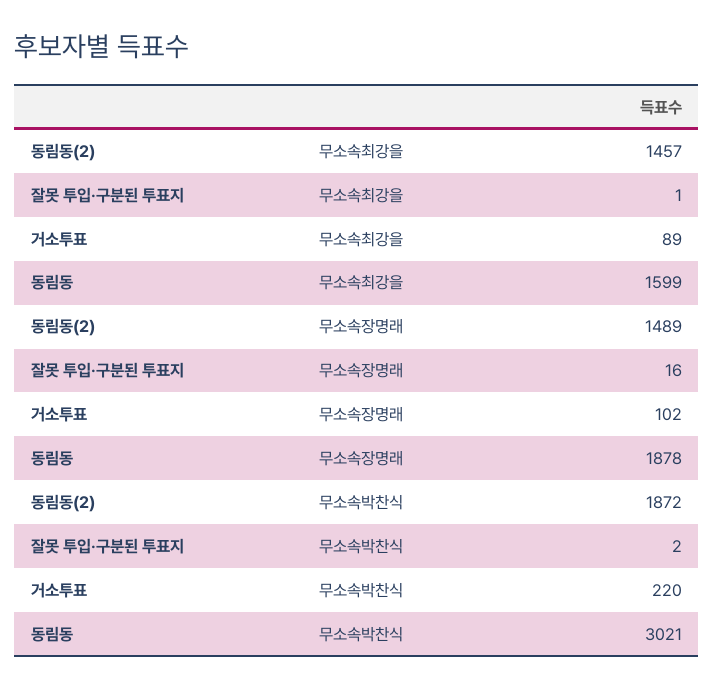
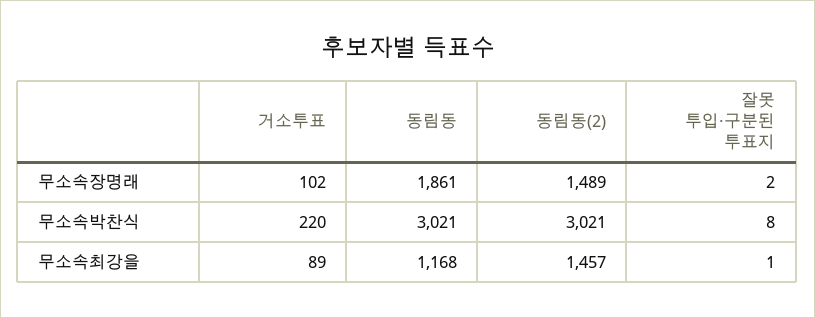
동림동, 무소속최강을: 1599 -> 1168
잘못 투입·구분된 투표지, 무소속장명래: 16 -> 2
동림동, 무소속장명래: 1878 -> 1861
동림동(2), 무소속박찬식: 1872 -> 3021
잘못 투입·구분된 투표지, 무소속박찬식: 2 -> 8

